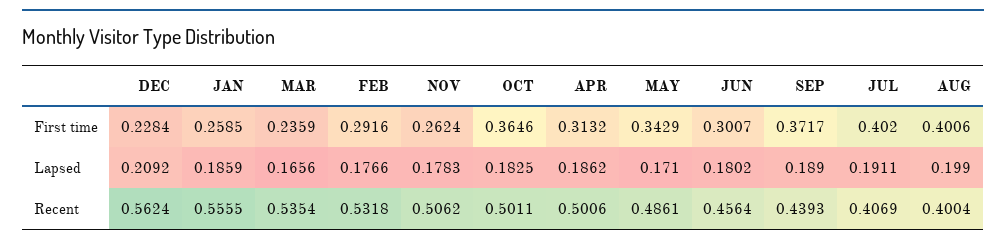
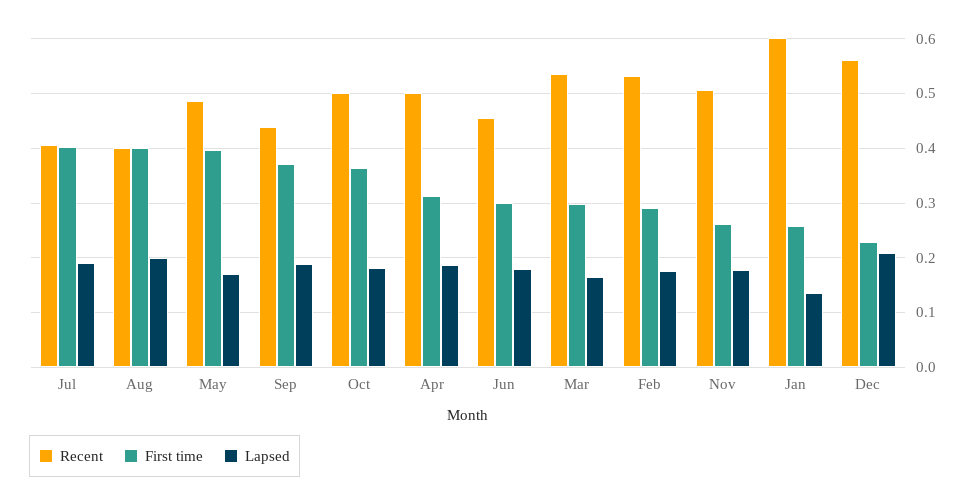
First time, MAR: 0.2359 -> 0.3
First time, MAY: 0.3429 -> 0.4
Lapsed, JAN: 0.1859 -> 0.14
Recent, JAN: 0.5555 -> 0.6

